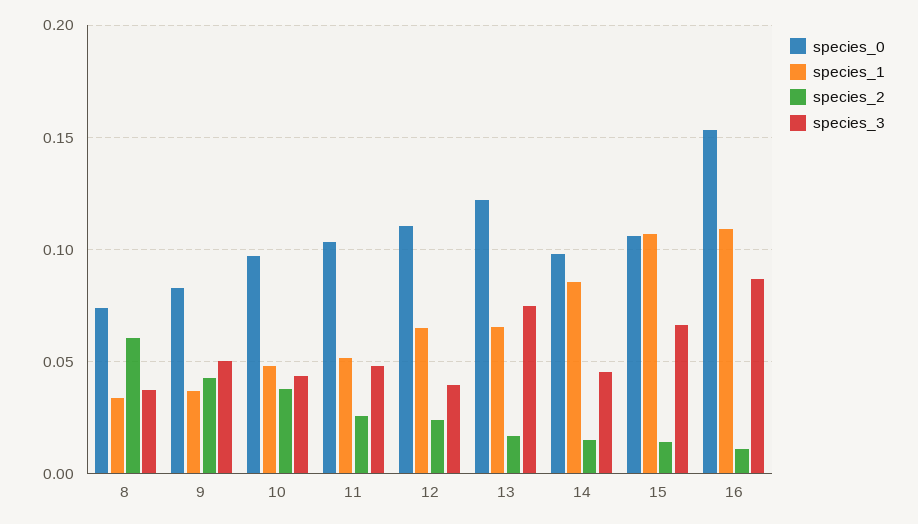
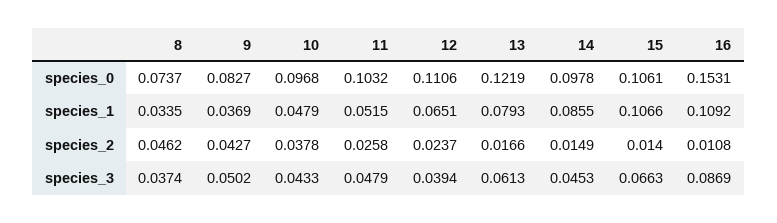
species_2, 8: 0.06 -> 0.0462
species_1, 13: 0.065 -> 0.0793
species_3, 13: 0.075 -> 0.0613

